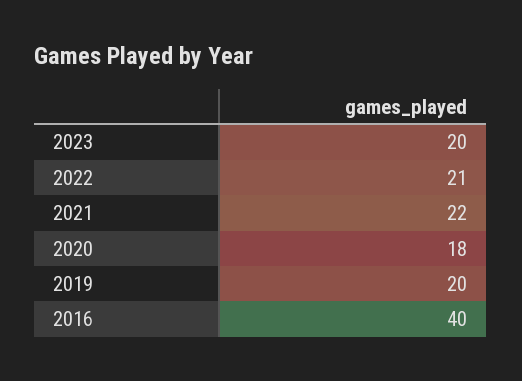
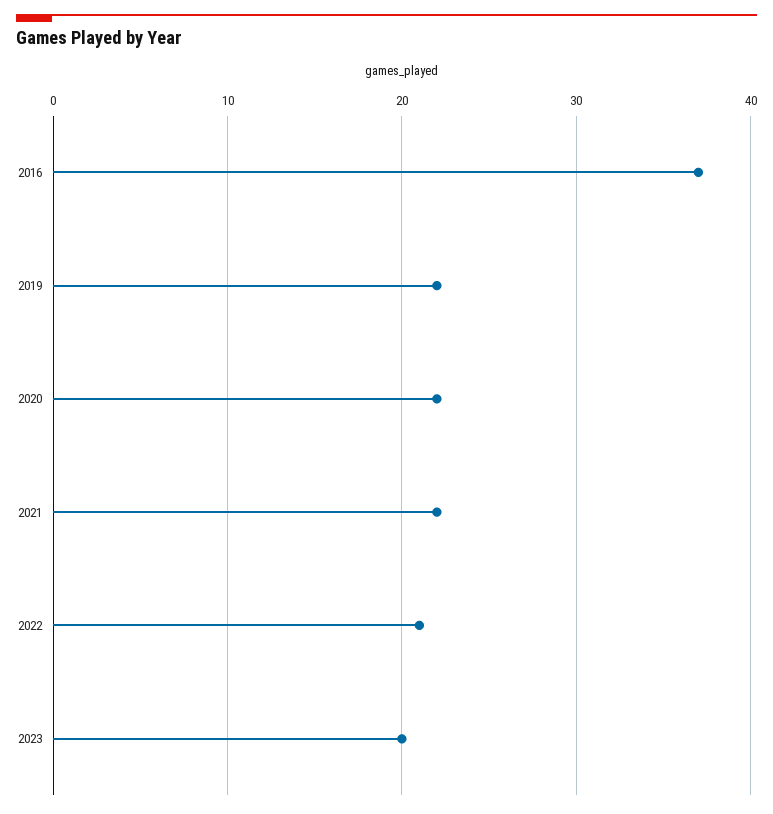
2020: 18 -> 22
2019: 20 -> 22
2016: 40 -> 37

